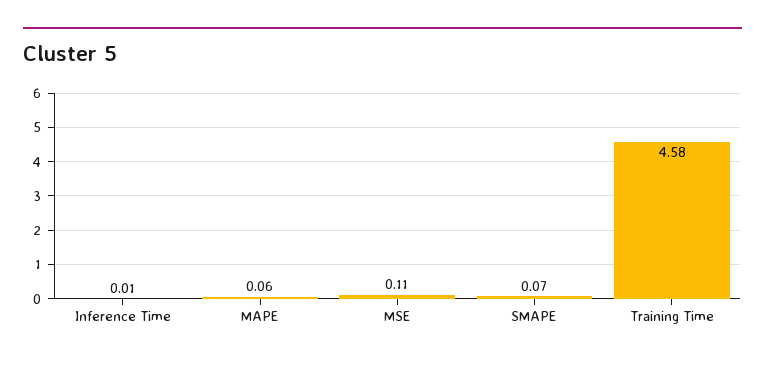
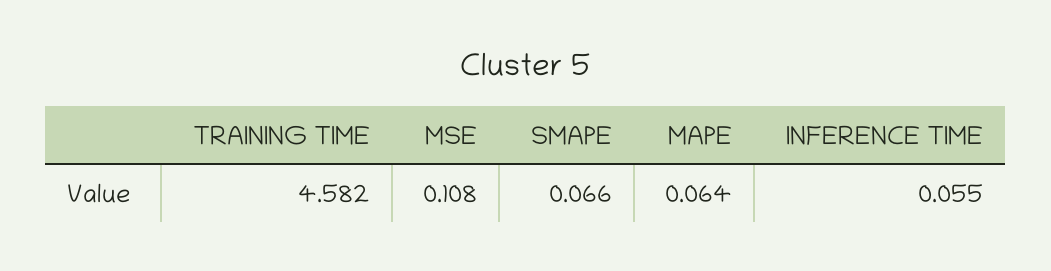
Inference Time: 0.01 -> 0.055

